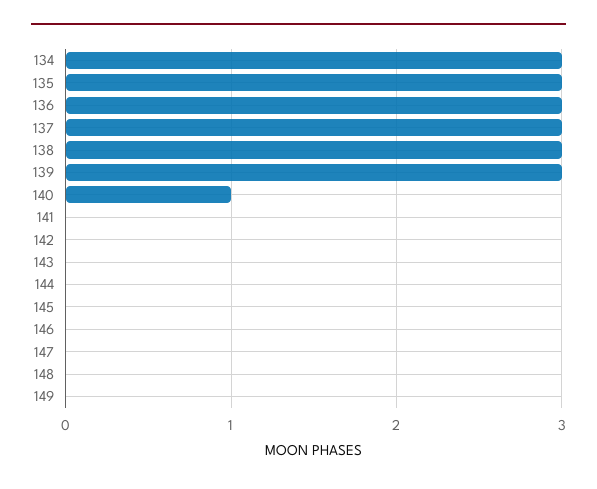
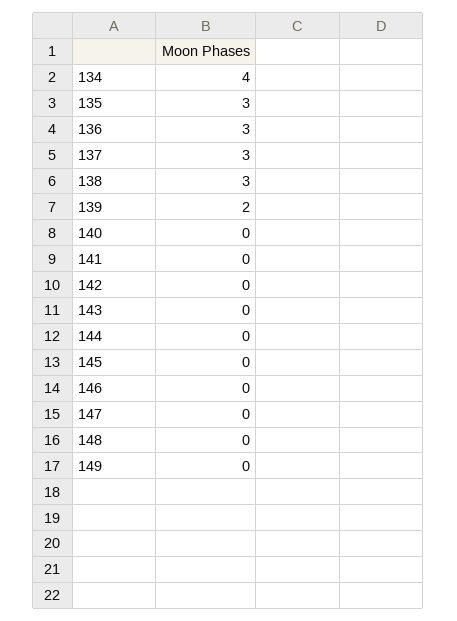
134: 3 -> 4
139: 3 -> 2
140: 1 -> 0

